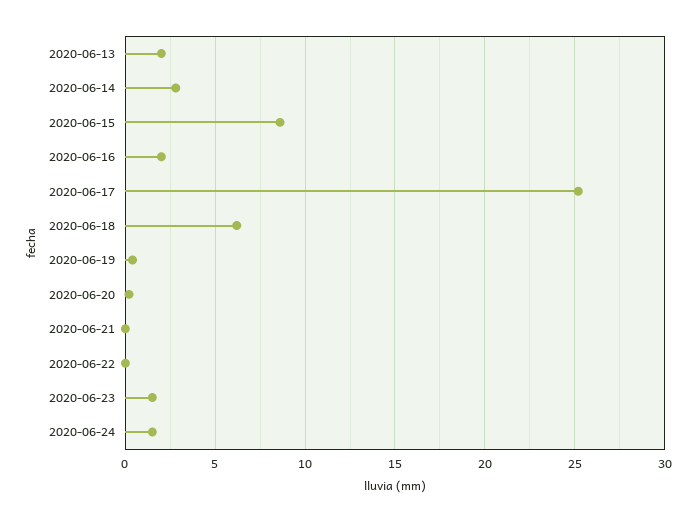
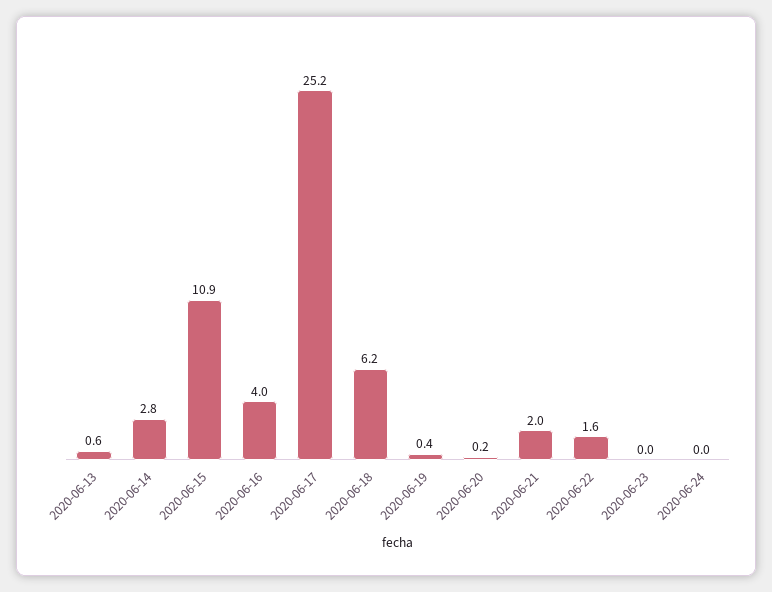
2020-06-13: 2 -> 0.6
2020-06-15: 8.5 -> 10.9
2020-06-16: 2 -> 4
2020-06-21: 0 -> 2
2020-06-22: 0 -> 1.6
2020-06-23: 1.5 -> 0
2020-06-24: 1.5 -> 0

